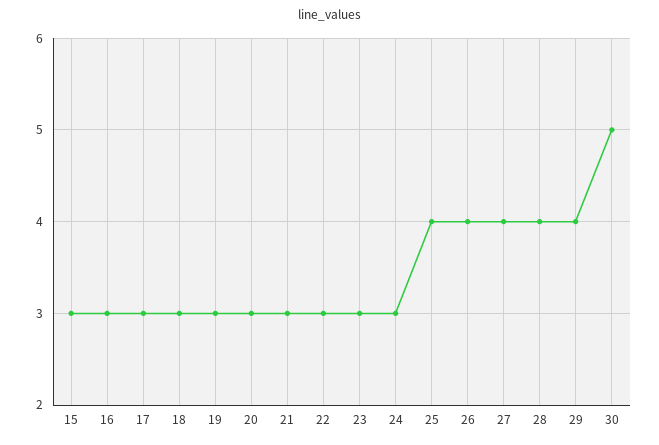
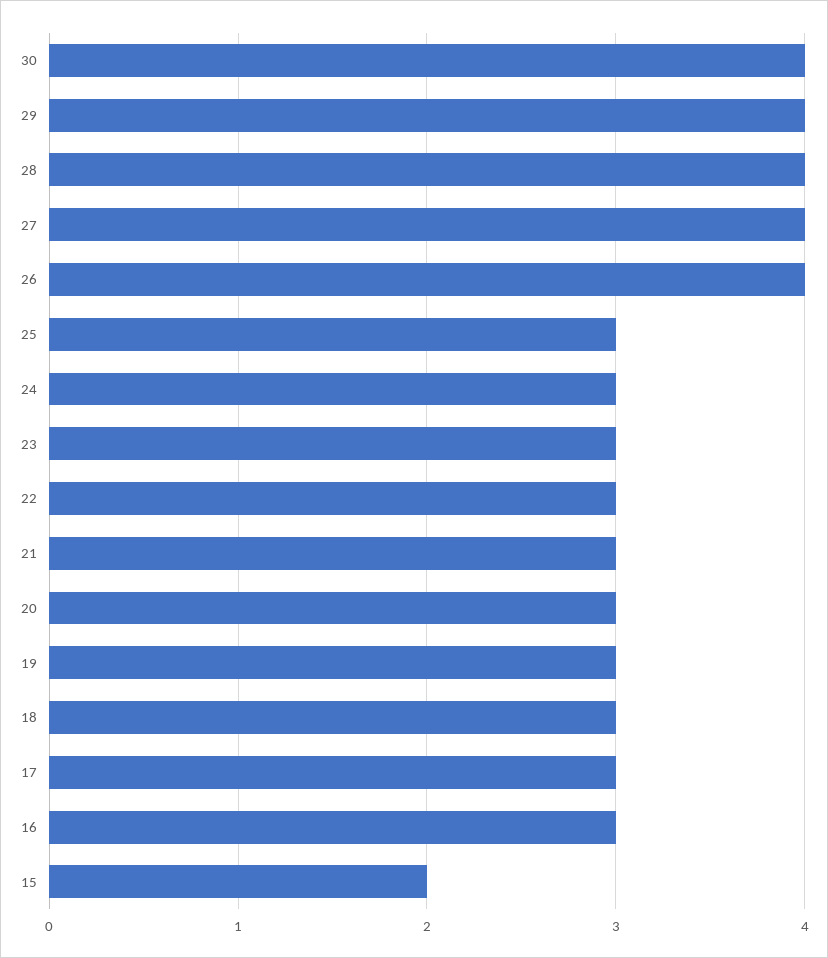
15: 3 -> 2
25: 4 -> 3
30: 5 -> 4

